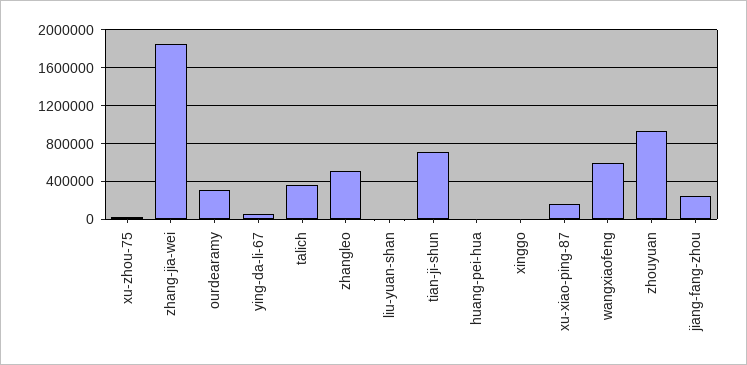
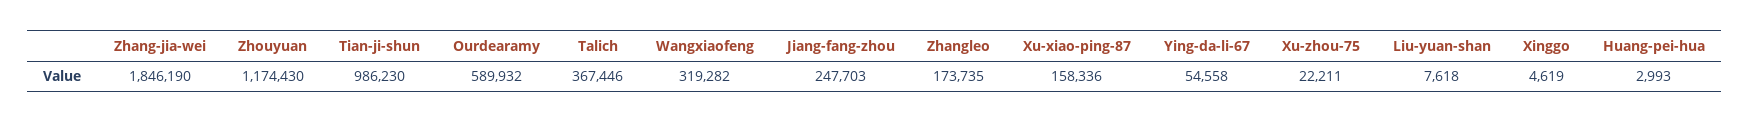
ourdearamy: 300000 -> 589932
zhangleo: 500000 -> 173735
tian-ji-shun: 700000 -> 986230
wangxiaofeng: 600000 -> 319282
zhouyuan: 900000 -> 1174430

